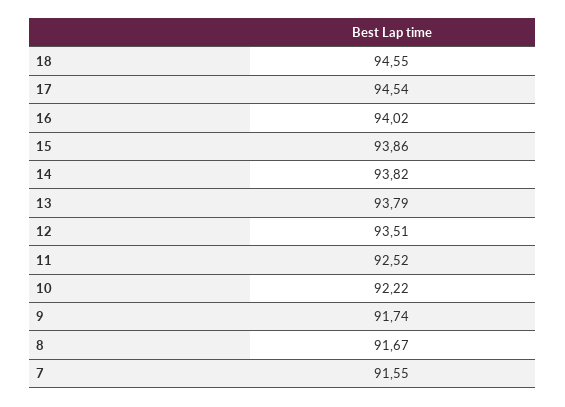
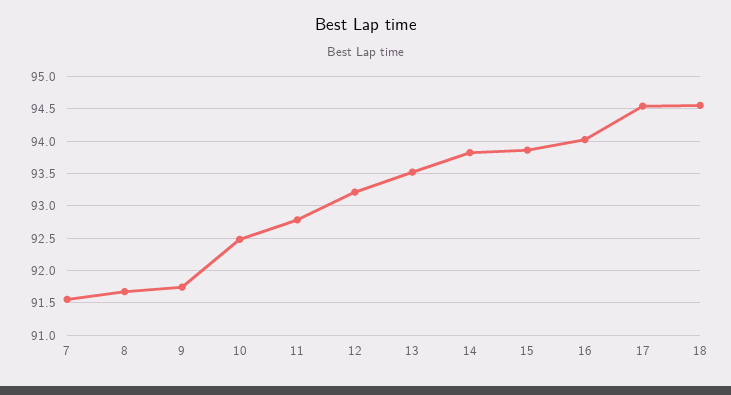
13: 93.79 -> 93.5
12: 93.51 -> 93.2
11: 92.52 -> 92.8
10: 92.22 -> 92.5

